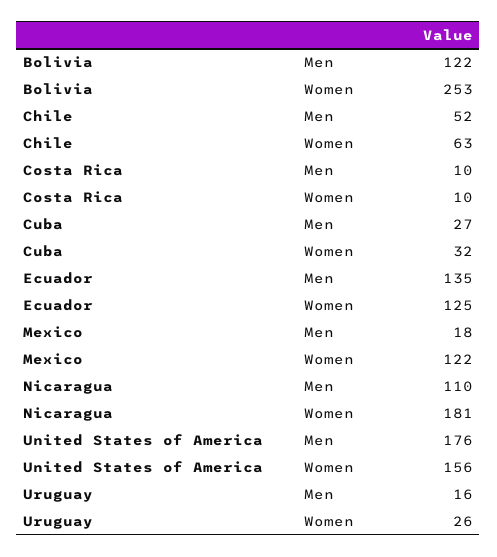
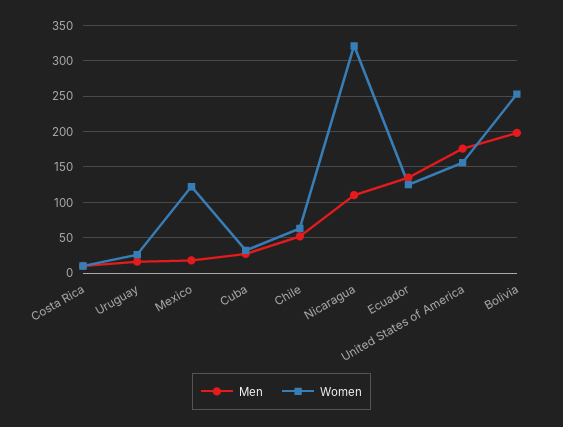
Men, Bolivia: 122 -> 200
Women, Nicaragua: 181 -> 320

